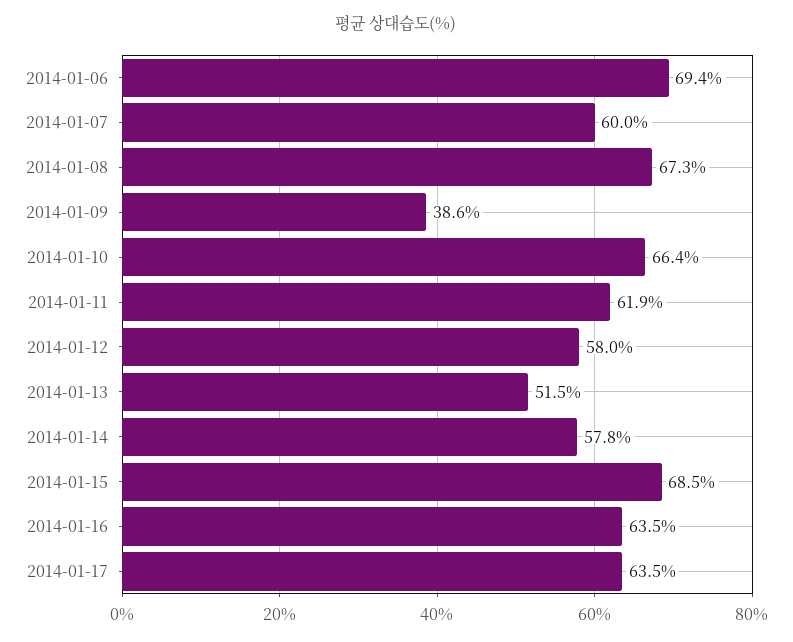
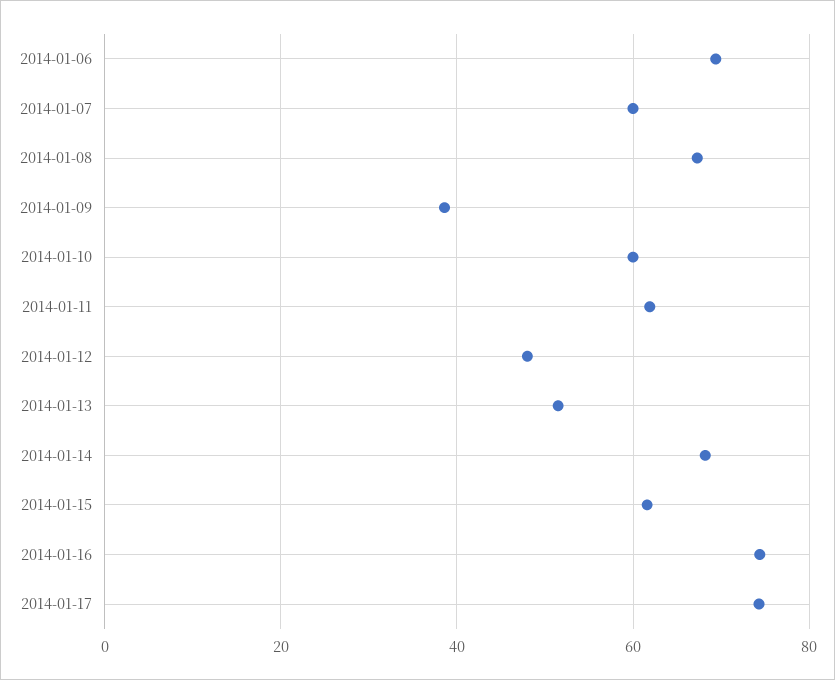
2014-01-10: 66.4 -> 60
2014-01-12: 58 -> 48
2014-01-14: 57.8 -> 68
2014-01-15: 68.5 -> 62
2014-01-16: 63.5 -> 74
2014-01-17: 63.5 -> 74

